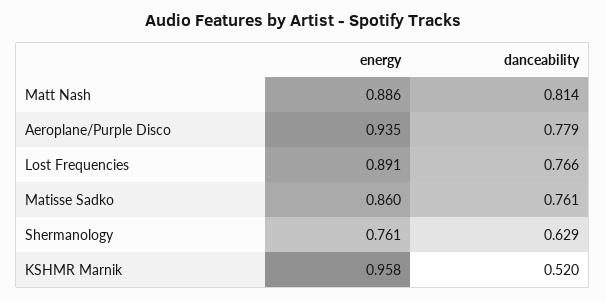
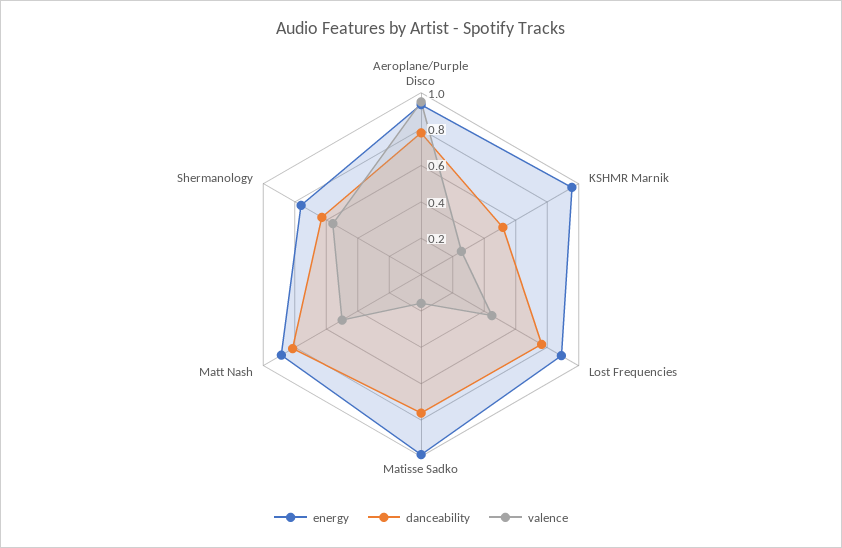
energy, Matisse Sadko: 0.86 -> 1
valence, Aeroplane/Purple Disco: none -> 0.95
valence, KSHMR Marnik: none -> 0.25
valence, Lost Frequencies: none -> 0.45
valence, Matisse Sadko: none -> 0.15
valence, Matt Nash: none -> 0.5
valence, Shermanology: none -> 0.55

